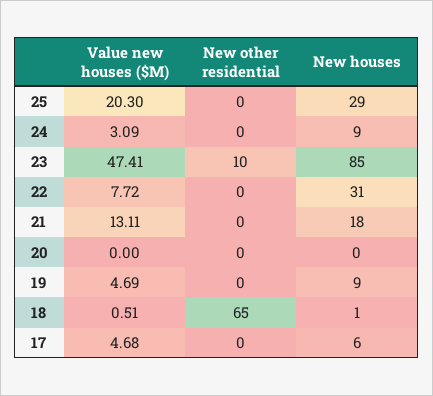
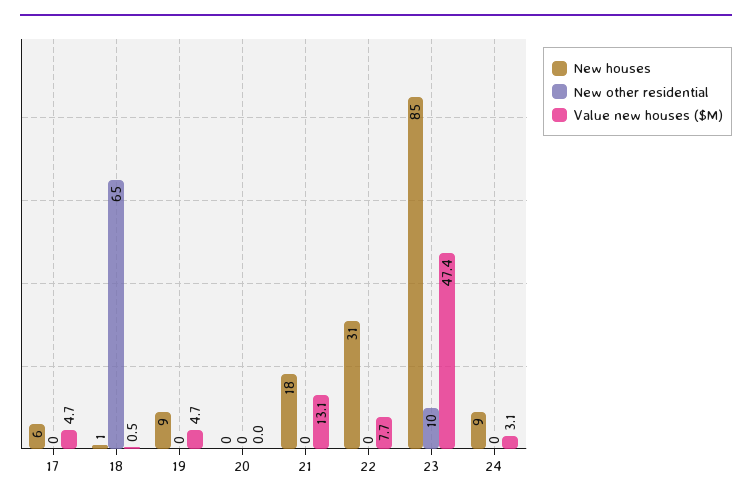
Value new houses ($M), 25: 20.3 -> none
New other residential, 25: 0 -> none
New houses, 25: 29 -> none

